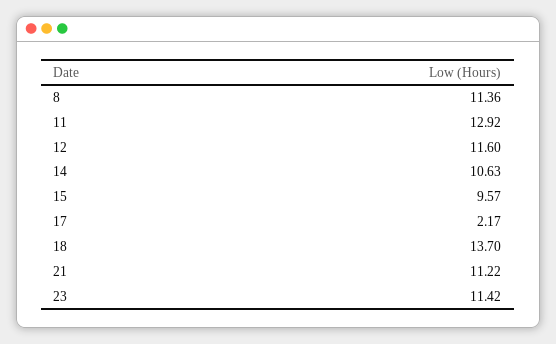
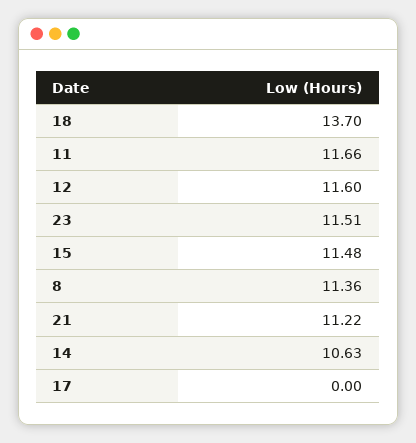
11: 12.92 -> 11.66
15: 9.57 -> 11.48
17: 2.17 -> 0
23: 11.42 -> 11.51

